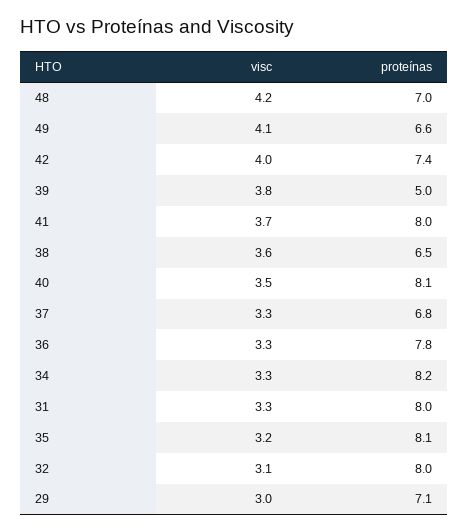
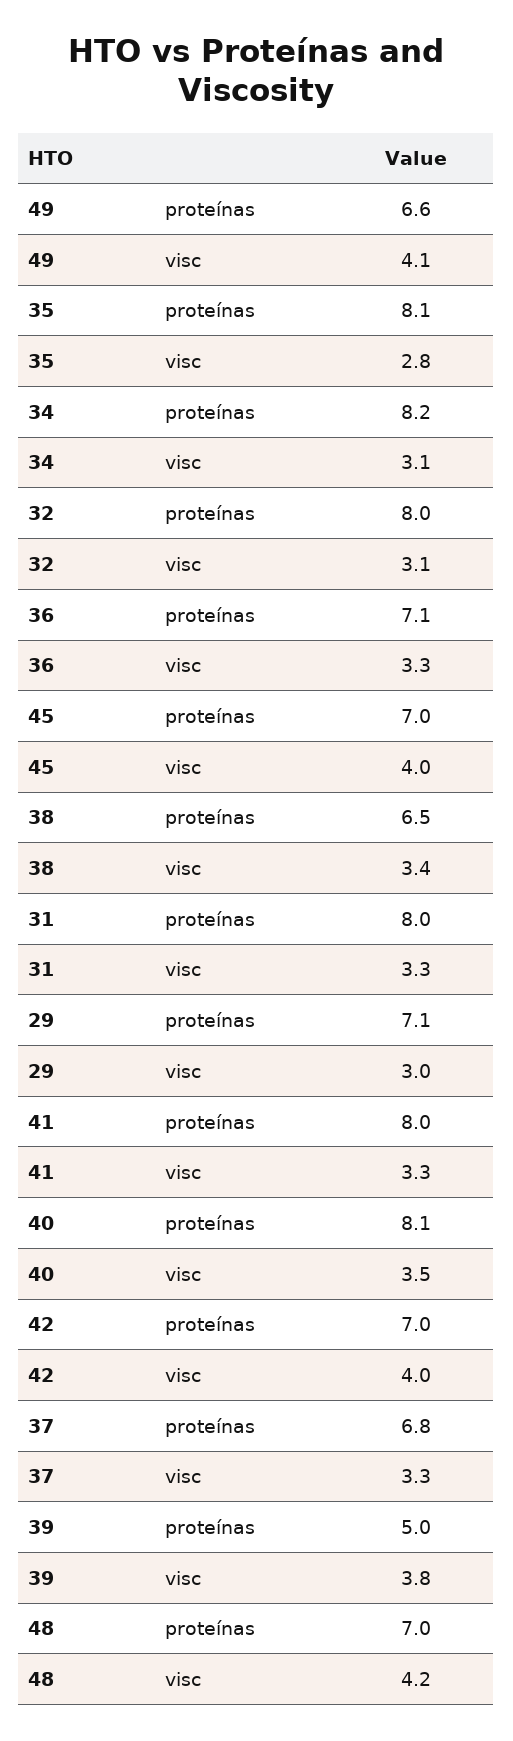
proteínas, 42: 7.4 -> 7
visc, 41: 3.7 -> 3.3
visc, 38: 3.6 -> 3.4
proteínas, 36: 7.8 -> 7.1
visc, 34: 3.3 -> 3.1
visc, 35: 3.2 -> 2.8
proteínas, 45: none -> 7
visc, 45: none -> 4

